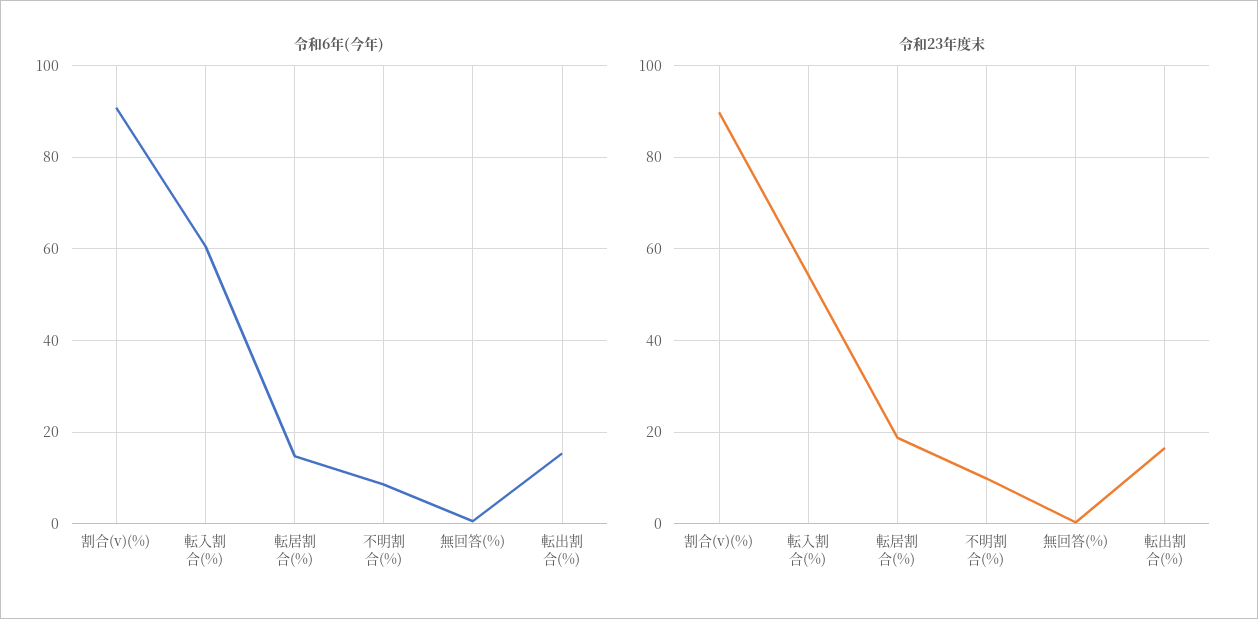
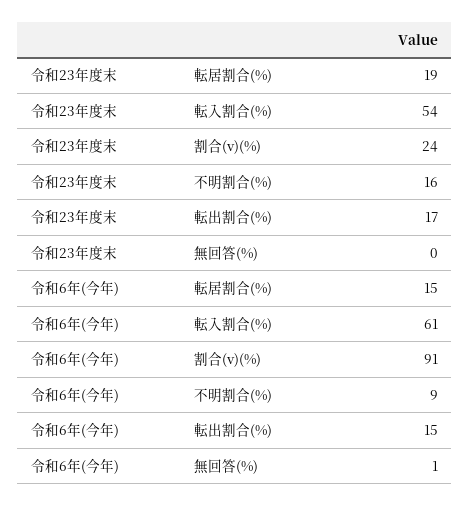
令和23年度末, 割合(v)(%): 90 -> 24
令和23年度末, 不明割合(%): 10 -> 16

